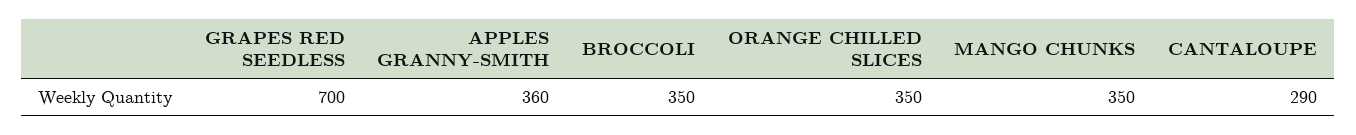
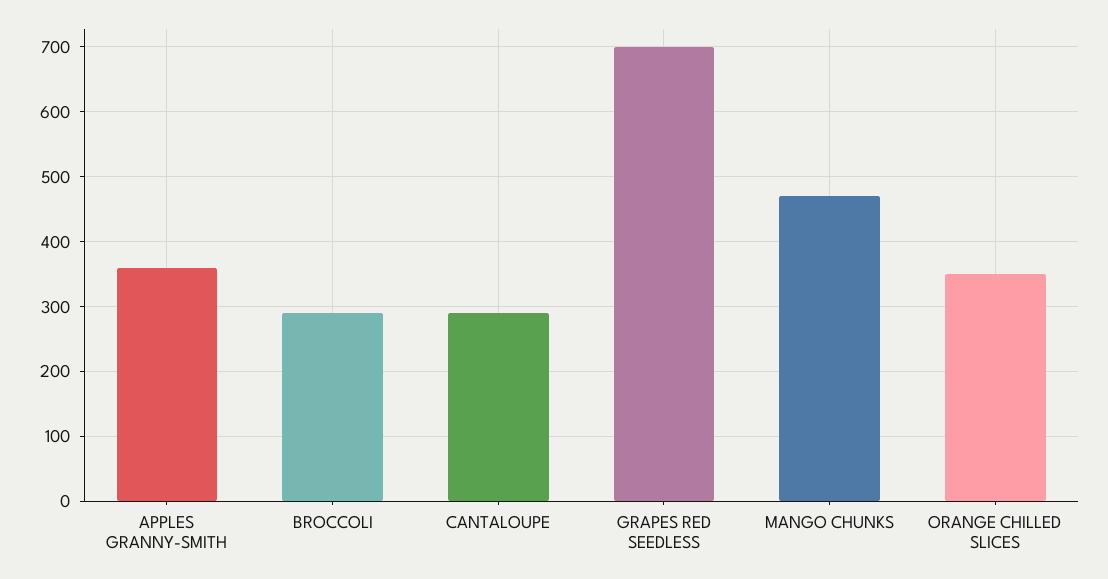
BROCCOLI: 350 -> 290
MANGO CHUNKS: 350 -> 470

